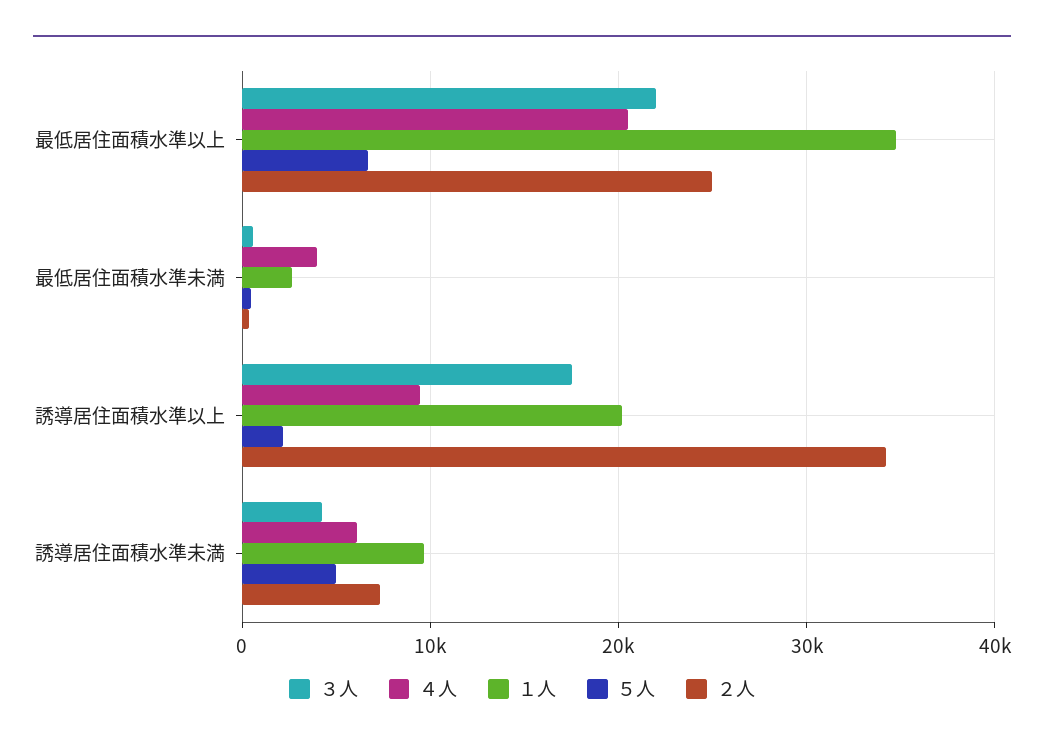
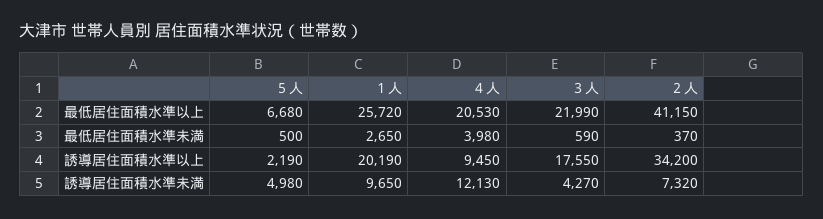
１人, 最低居住面積水準以上: 35000 -> 25720
２人, 最低居住面積水準以上: 25000 -> 41150
４人, 誘導居住面積水準未満: 6000 -> 12130

